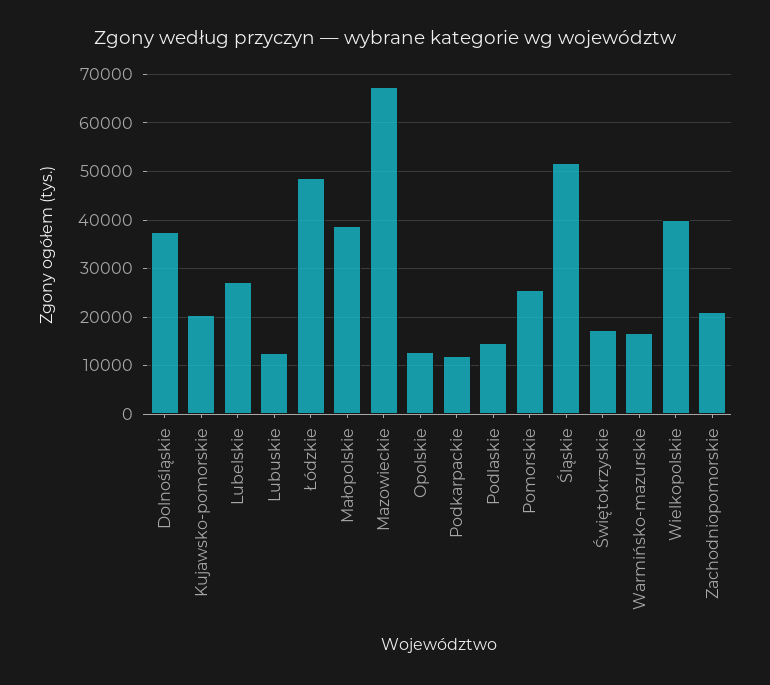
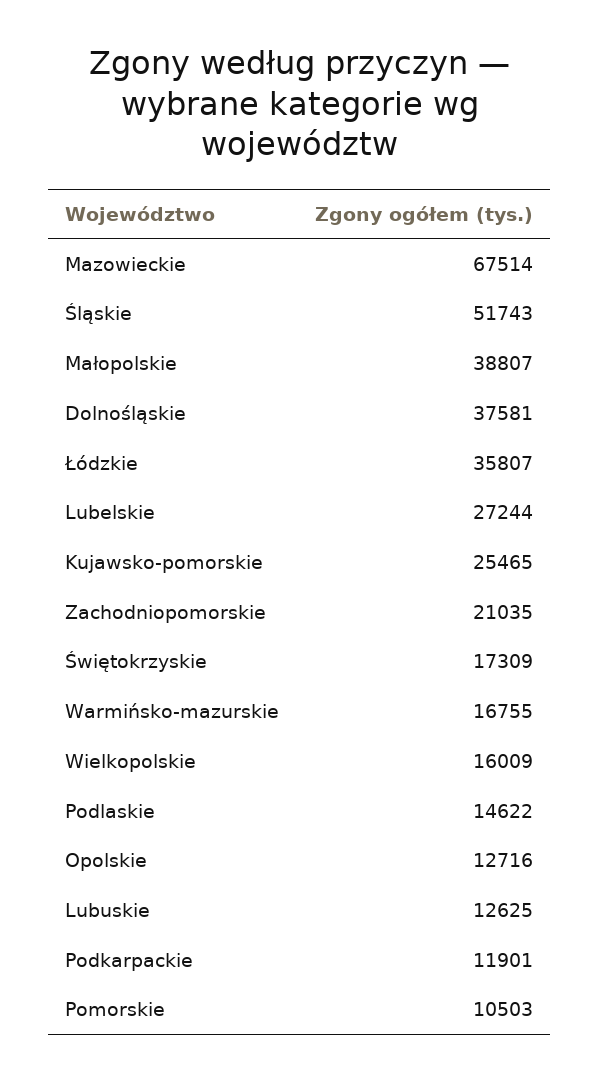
Kujawsko-pomorskie: 20000 -> 25465
Łódzkie: 48000 -> 35807
Pomorskie: 26000 -> 10503
Wielkopolskie: 40000 -> 16009

